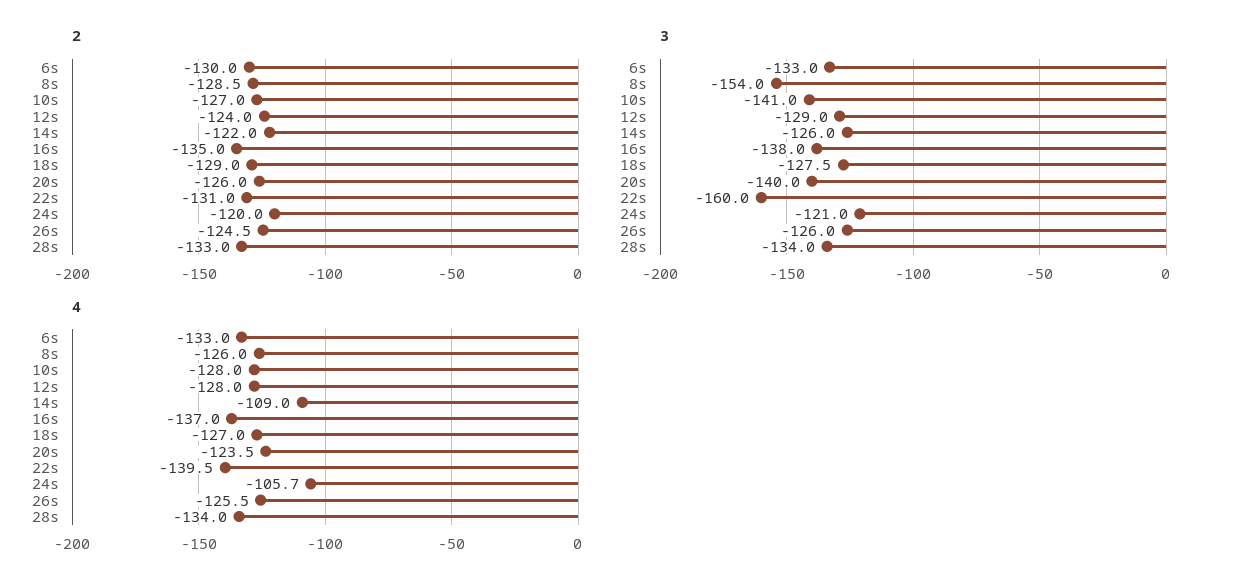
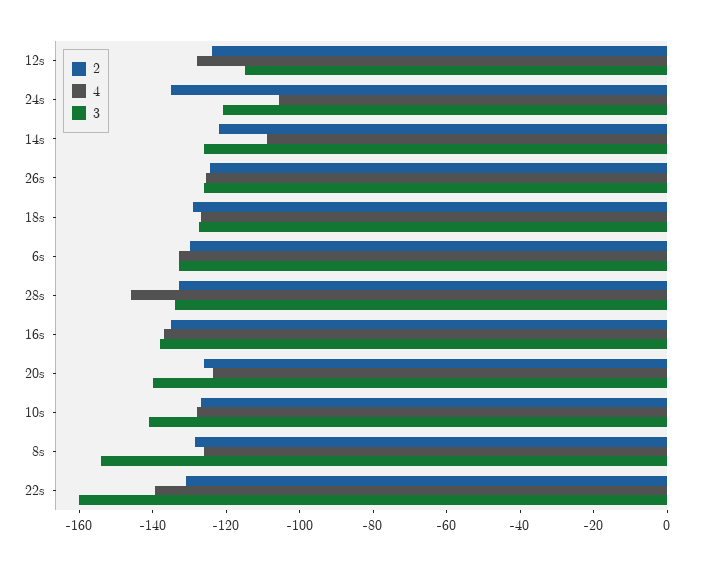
2, 24s: -120 -> -135
3, 12s: -129 -> -115
4, 28s: -134 -> -145

